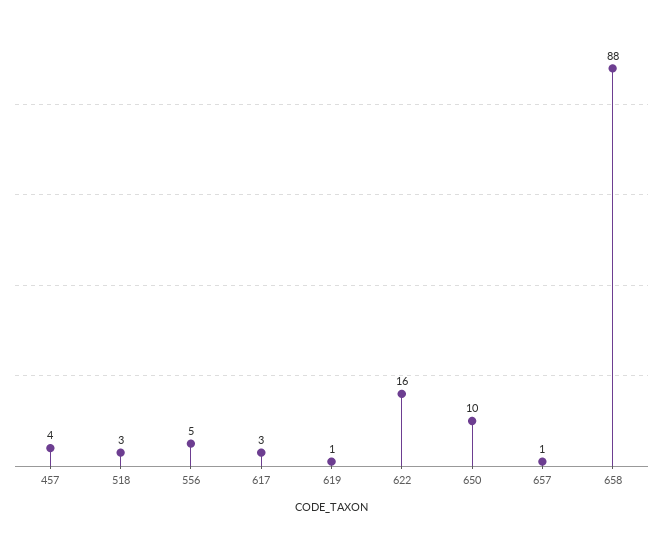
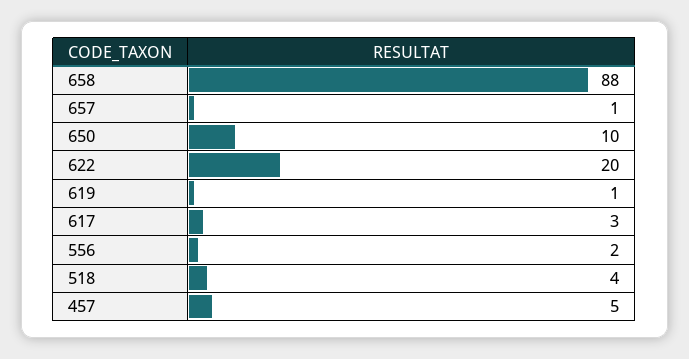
457: 4 -> 5
518: 3 -> 4
556: 5 -> 2
622: 16 -> 20

